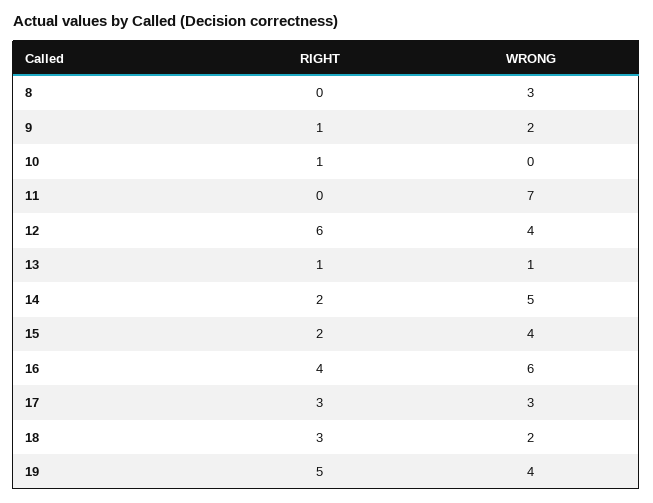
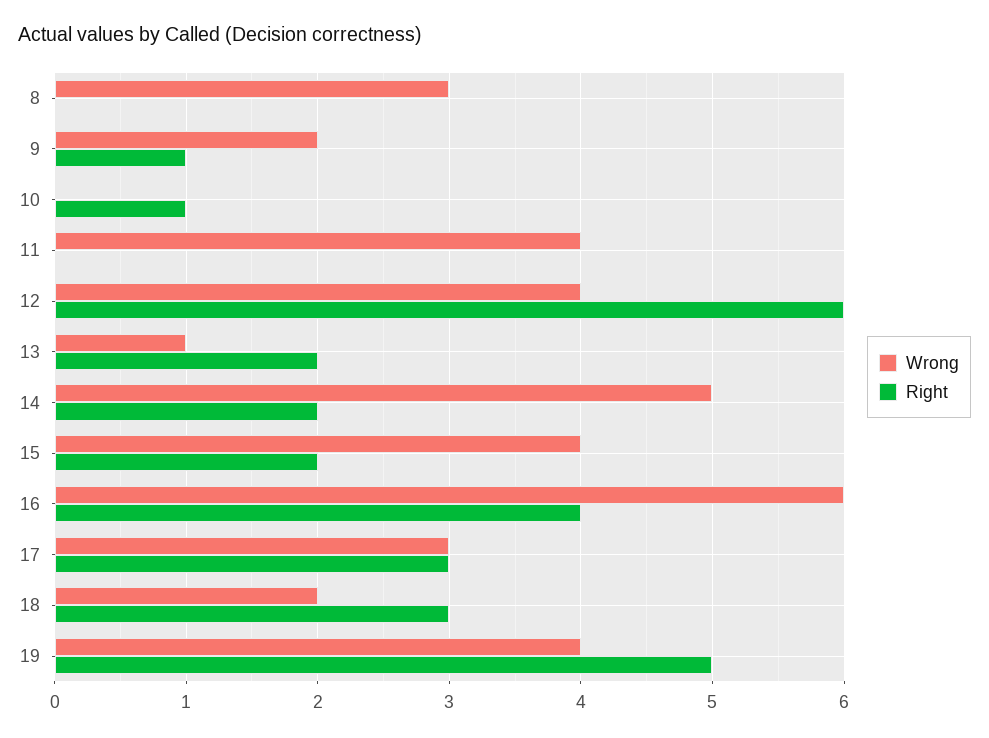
WRONG, 11: 7 -> 4
RIGHT, 13: 1 -> 2

